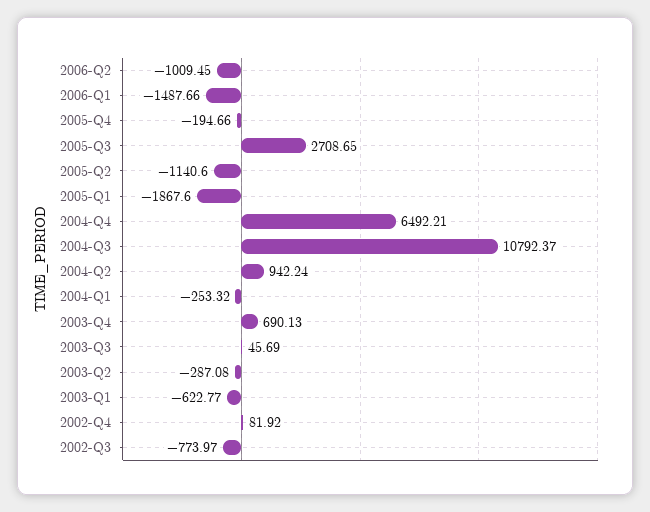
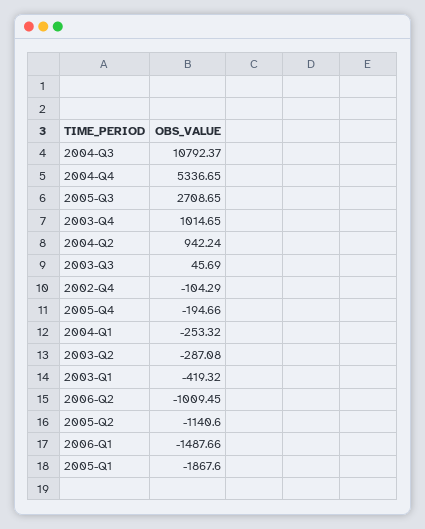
2004-Q4: 6492.21 -> 5336.65
2003-Q4: 690.13 -> 1014.65
2003-Q1: -622.77 -> -419.32
2002-Q4: 81.92 -> -104.29
2002-Q3: -773.97 -> none

